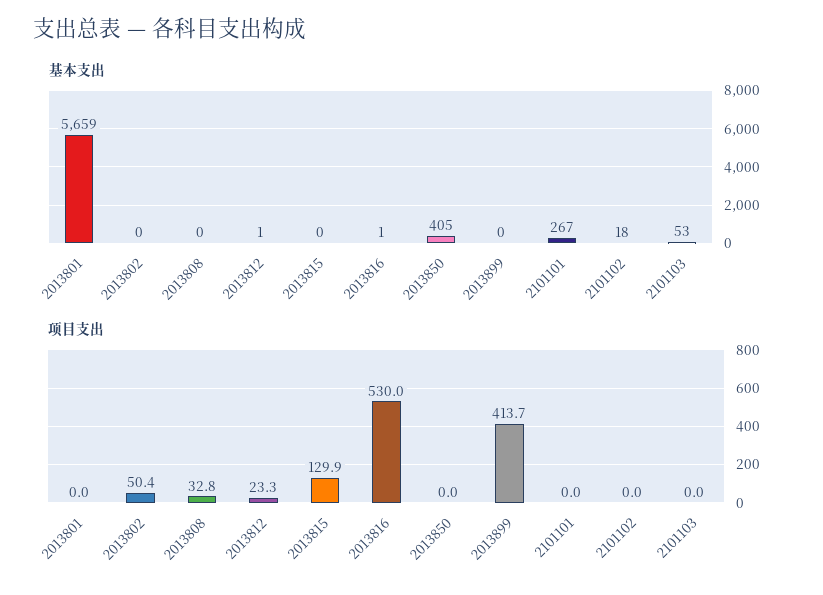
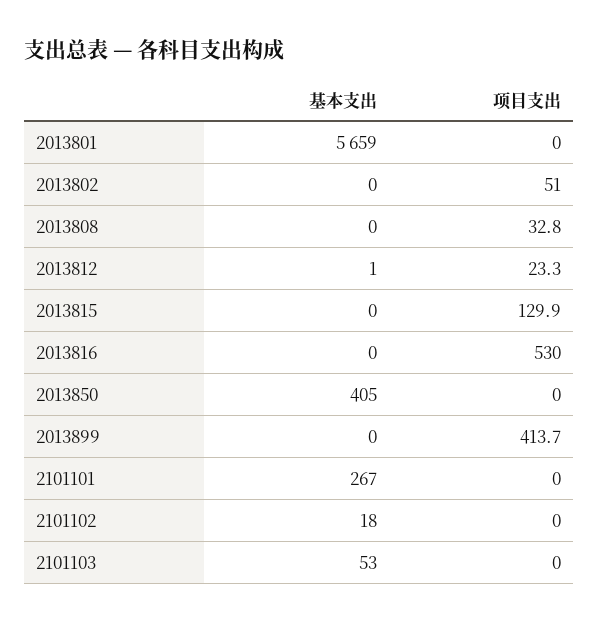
基本支出, 2013816: 1 -> 0
项目支出, 2013802: 50.4 -> 51

